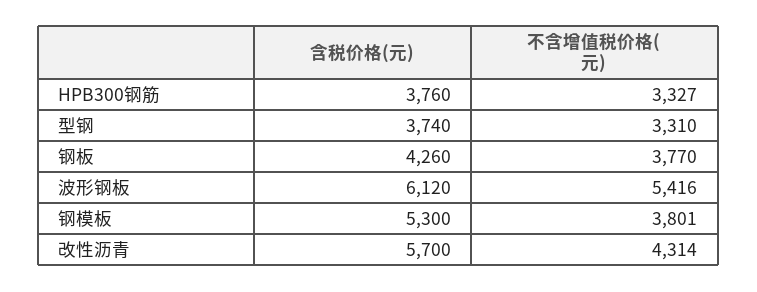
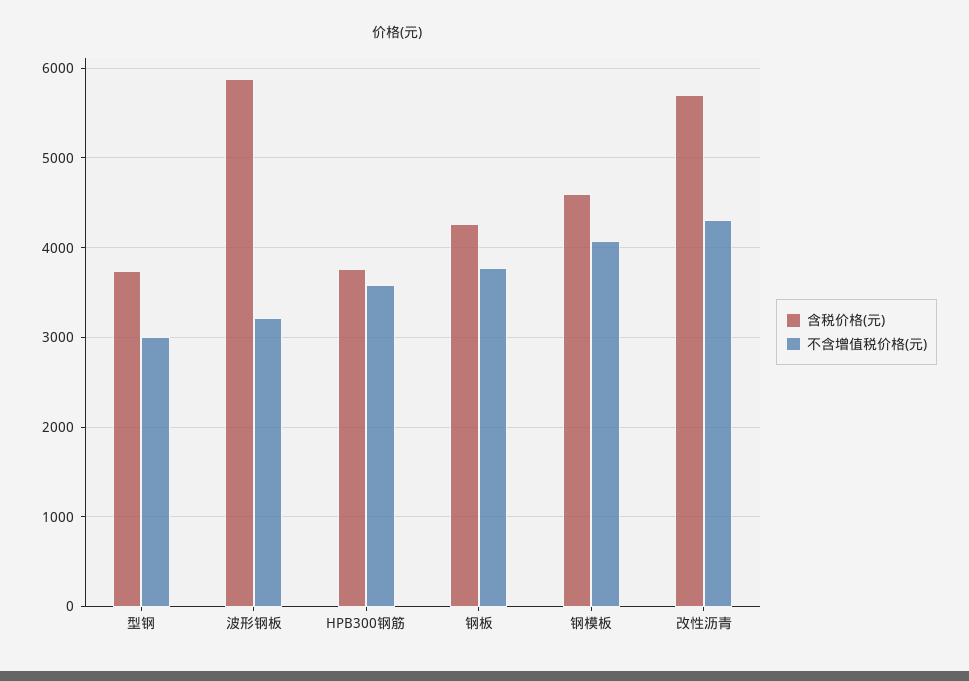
不含增值税价格(元), HPB300钢筋: 3327 -> 3600
不含增值税价格(元), 型钢: 3310 -> 3000
含税价格(元), 波形钢板: 6120 -> 5900
不含增值税价格(元), 波形钢板: 5416 -> 3200
含税价格(元), 钢模板: 5300 -> 4600
不含增值税价格(元), 钢模板: 3801 -> 4100

